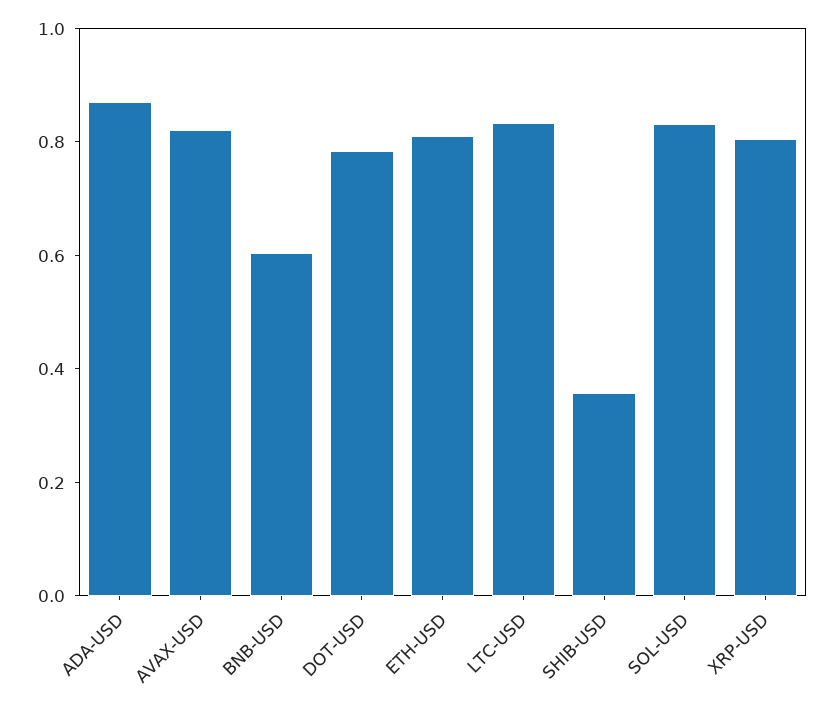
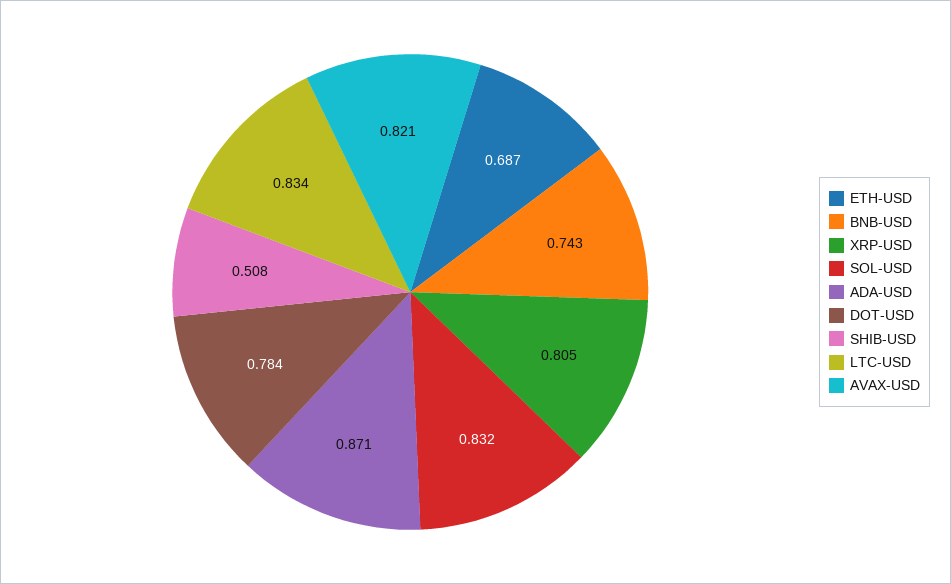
BNB-USD: 0.6 -> 0.743
ETH-USD: 0.8 -> 0.687
SHIB-USD: 0.35 -> 0.508

